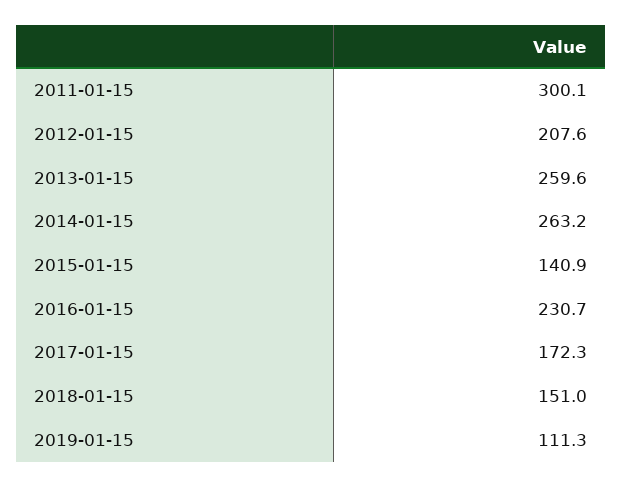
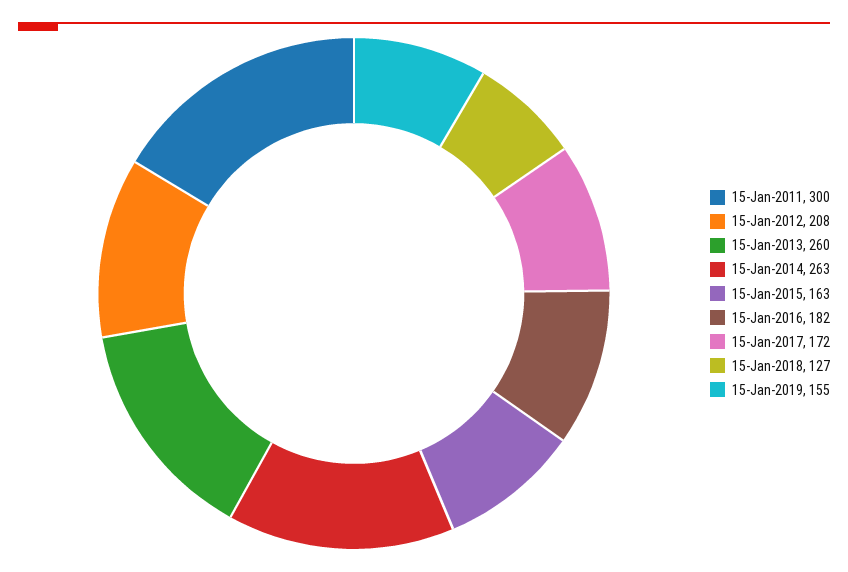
2015-01-15: 140.9 -> 163
2016-01-15: 230.7 -> 182
2018-01-15: 151 -> 127
2019-01-15: 111.3 -> 155

